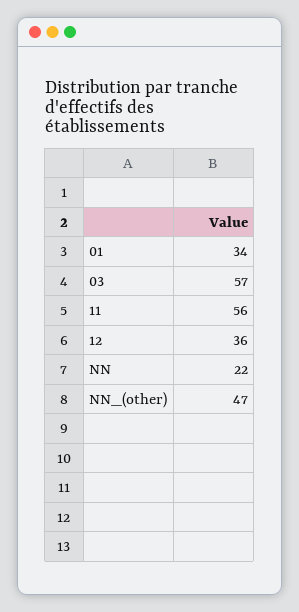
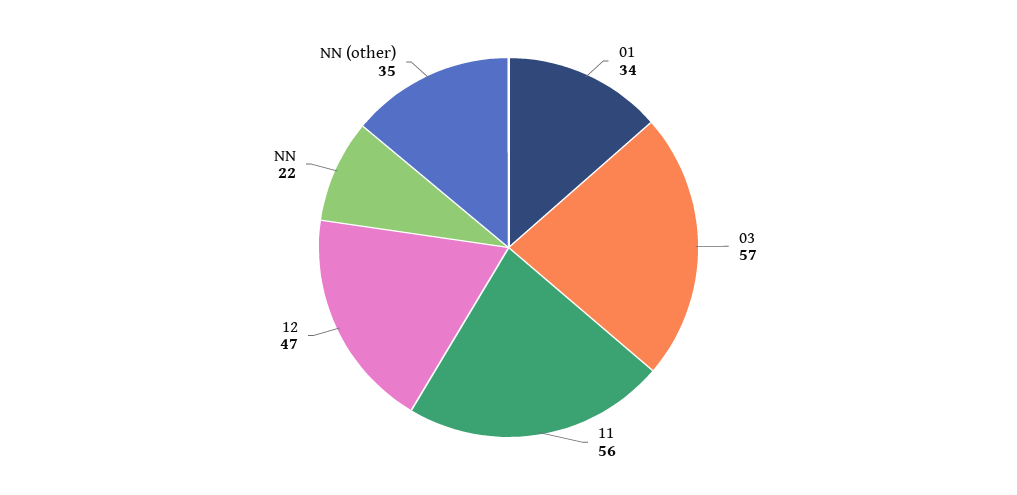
12: 36 -> 47
NN_(other): 47 -> 35

